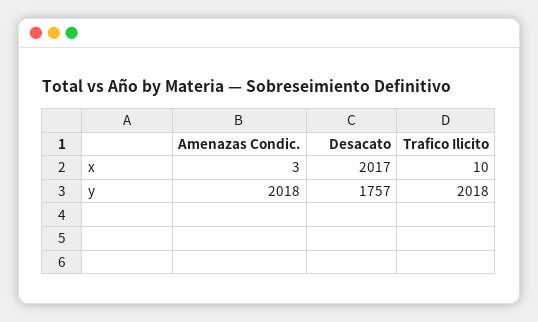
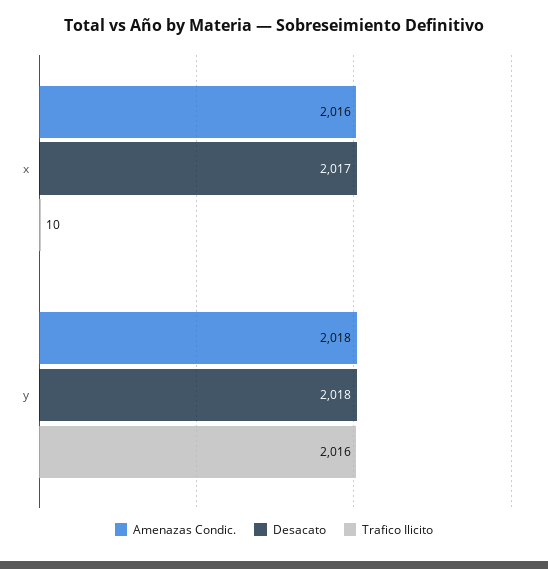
Amenazas Condic., x: 3 -> 2016
Desacato, y: 1757 -> 2018
Trafico Ilicito, y: 2018 -> 2016

